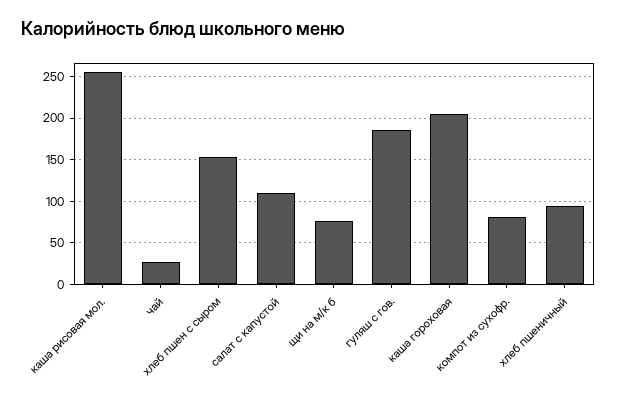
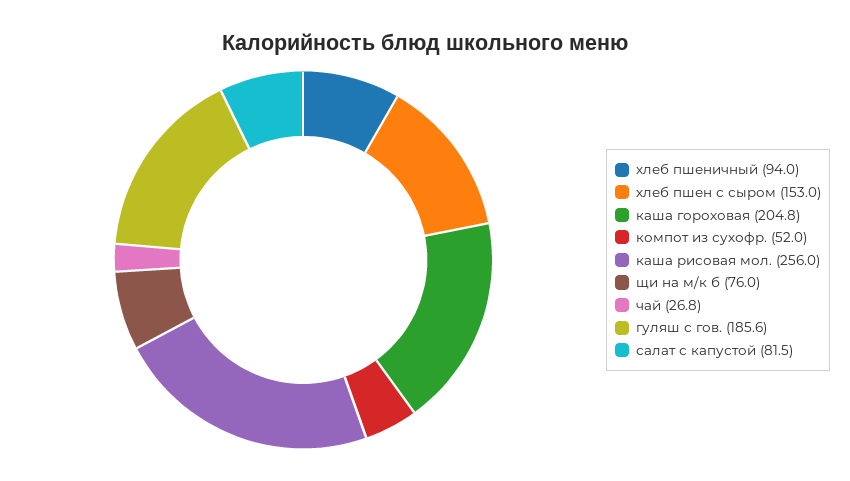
салат с капустой: 110 -> 81.5
компот из сухофр.: 80 -> 52

